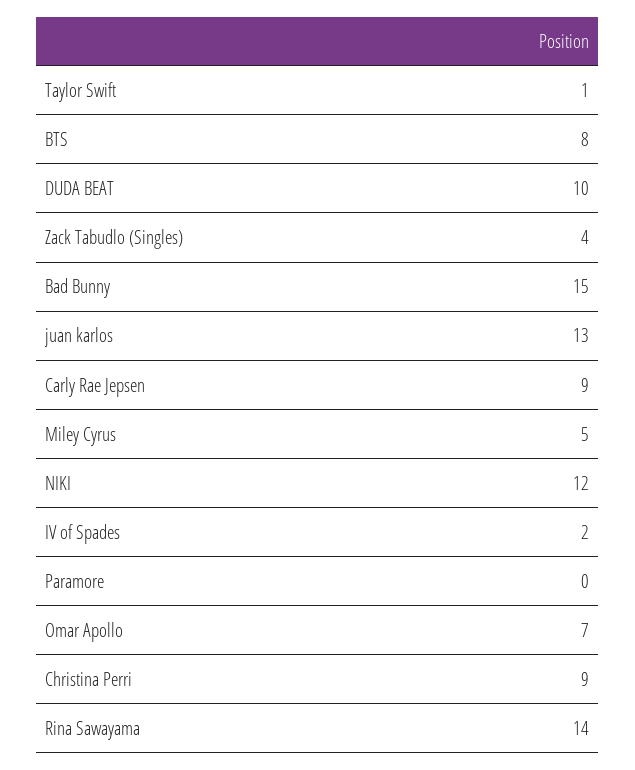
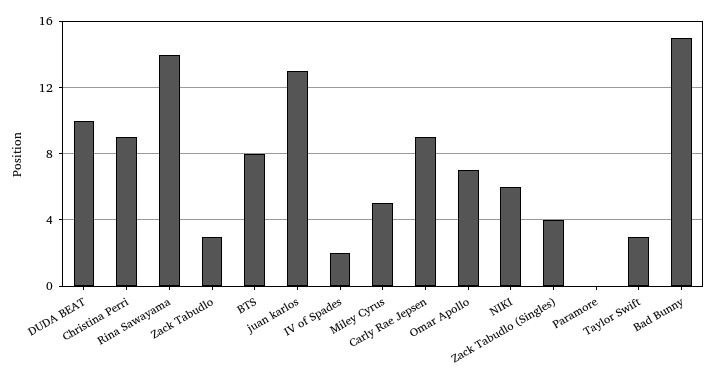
Taylor Swift: 1 -> 3
NIKI: 12 -> 6
Zack Tabudlo: none -> 3

